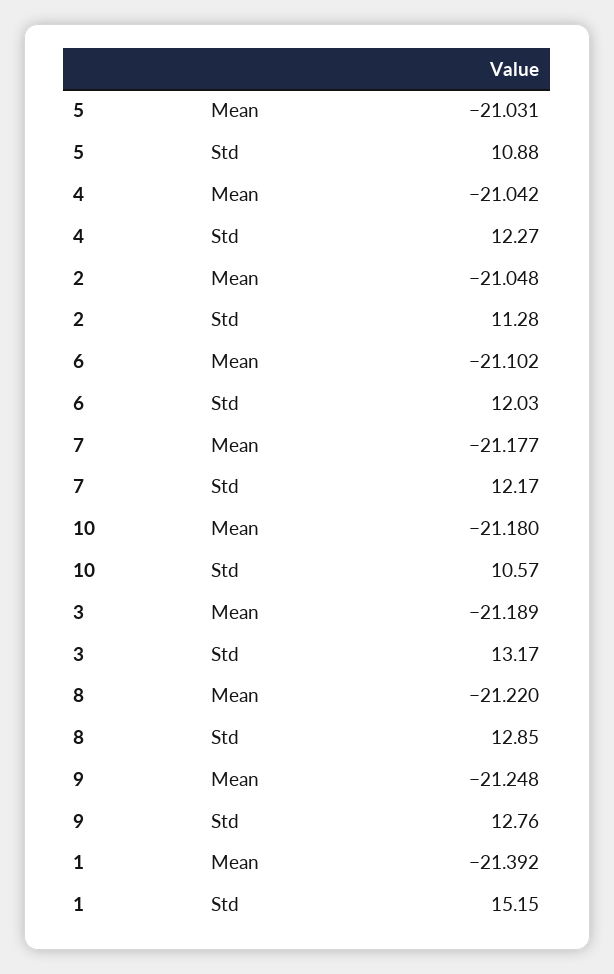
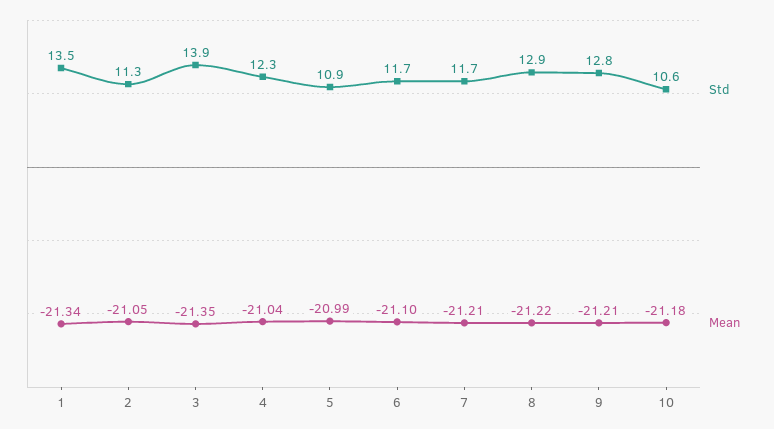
Mean, 5: -21.031 -> -20.99
Std, 6: 12.03 -> 11.7
Mean, 7: -21.177 -> -21.21
Std, 7: 12.17 -> 11.7
Mean, 3: -21.189 -> -21.35
Std, 3: 13.17 -> 13.9
Mean, 9: -21.248 -> -21.21
Mean, 1: -21.392 -> -21.34
Std, 1: 15.15 -> 13.5

